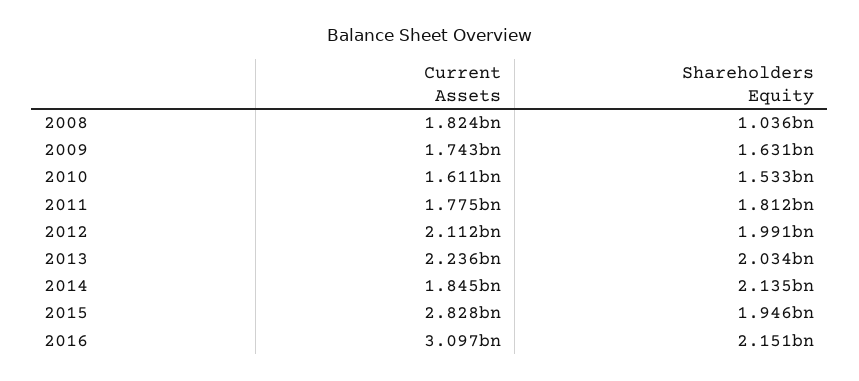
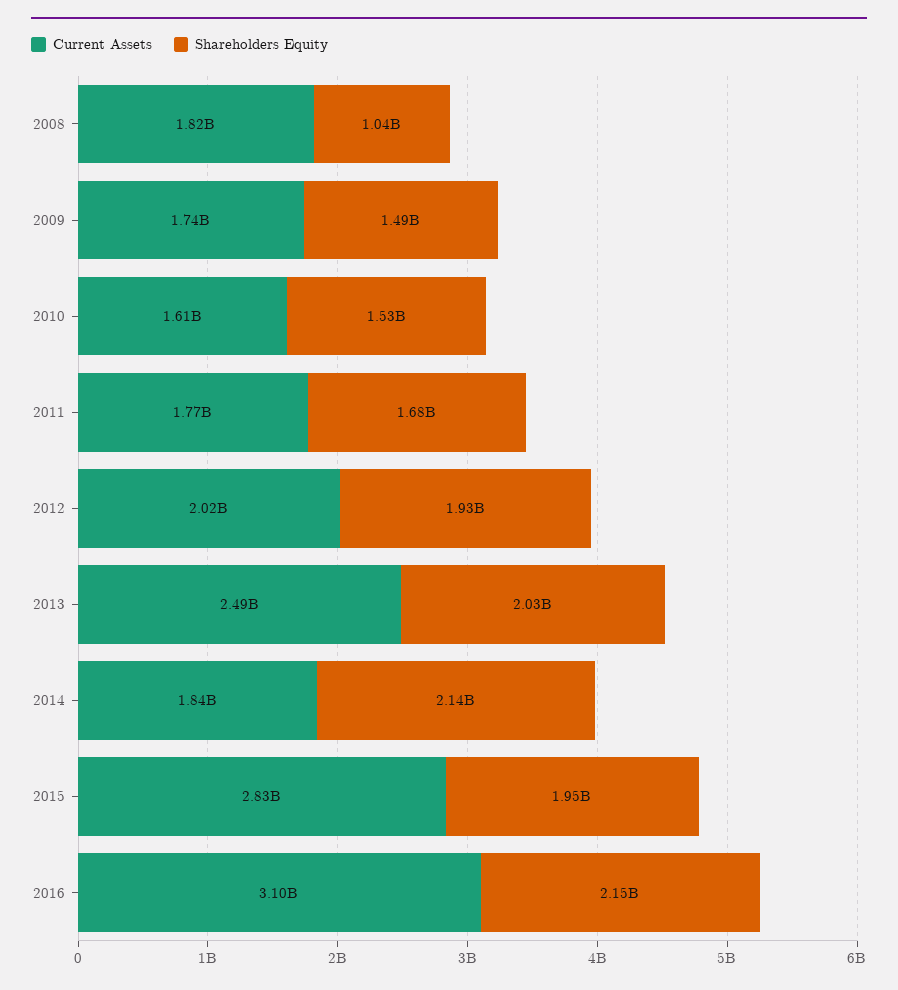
Shareholders Equity, 2009: 1631000000 -> 1490000000
Shareholders Equity, 2011: 1812000000 -> 1680000000
Current Assets, 2012: 2112000000 -> 2020000000
Shareholders Equity, 2012: 1991000000 -> 1930000000
Current Assets, 2013: 2236000000 -> 2490000000

